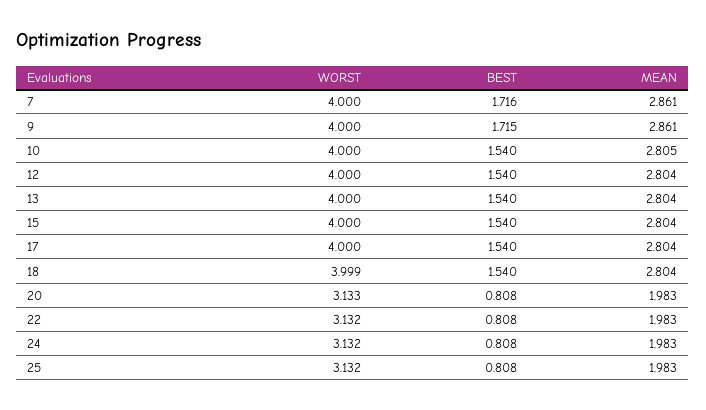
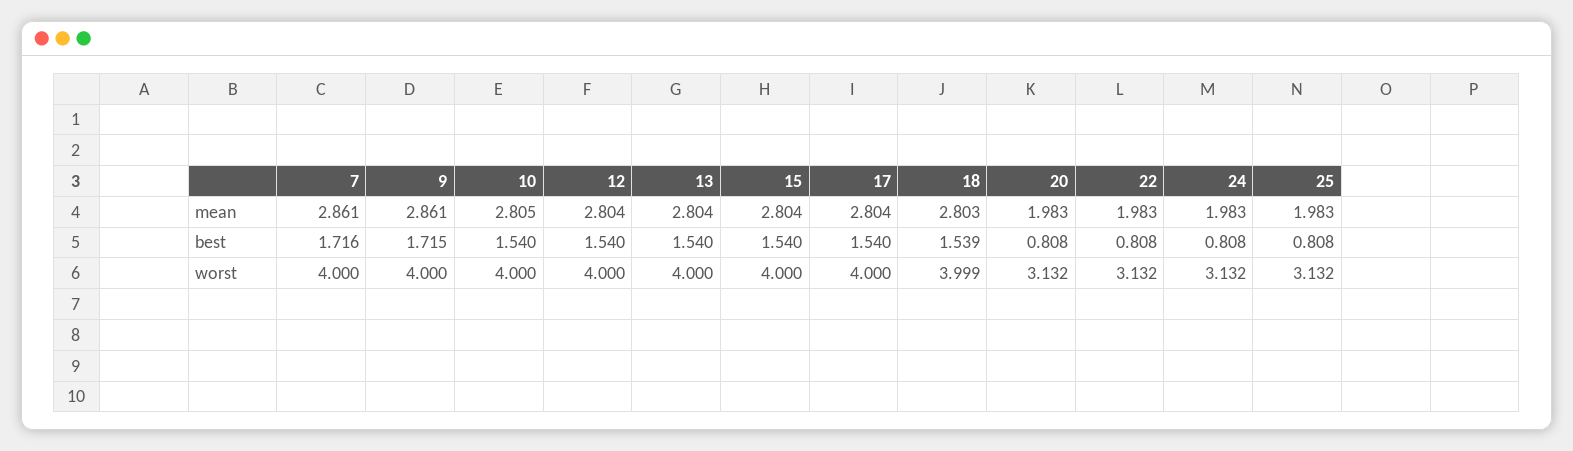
BEST, 18: 1.54 -> 1.539
MEAN, 18: 2.804 -> 2.803
WORST, 20: 3.133 -> 3.132

